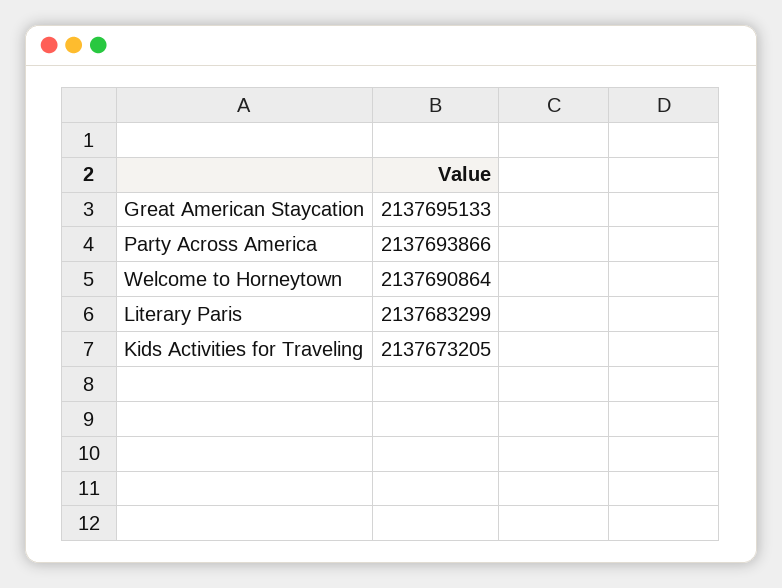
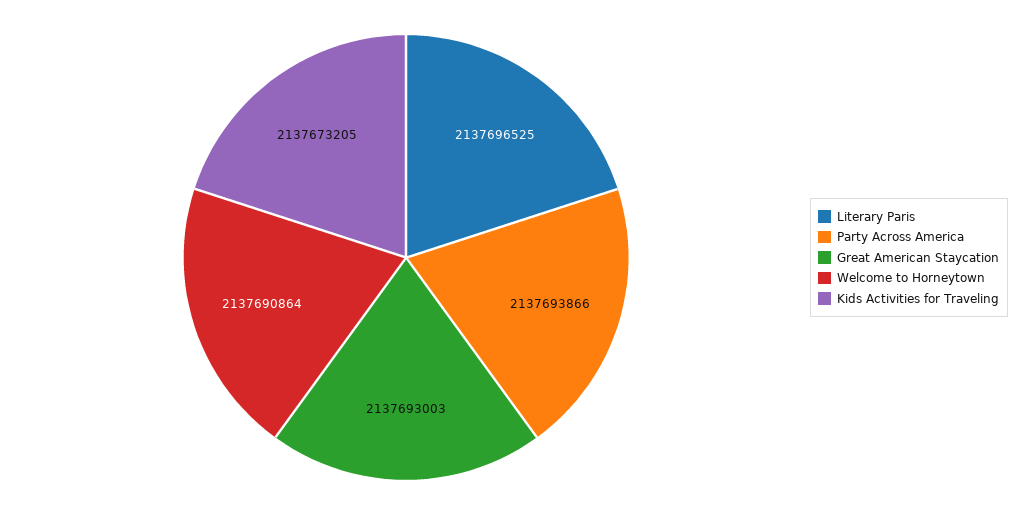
Great American Staycation: 2137695133 -> 2137693003
Literary Paris: 2137683299 -> 2137696525

